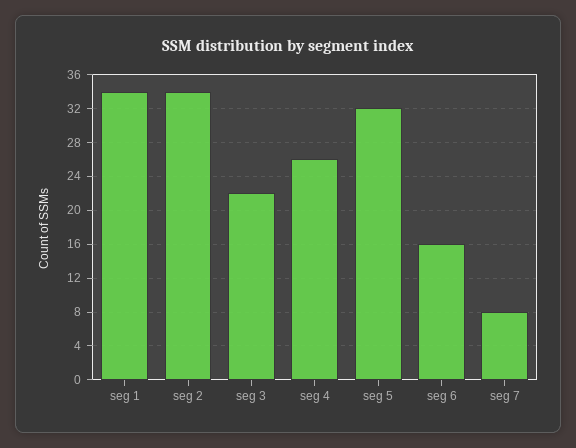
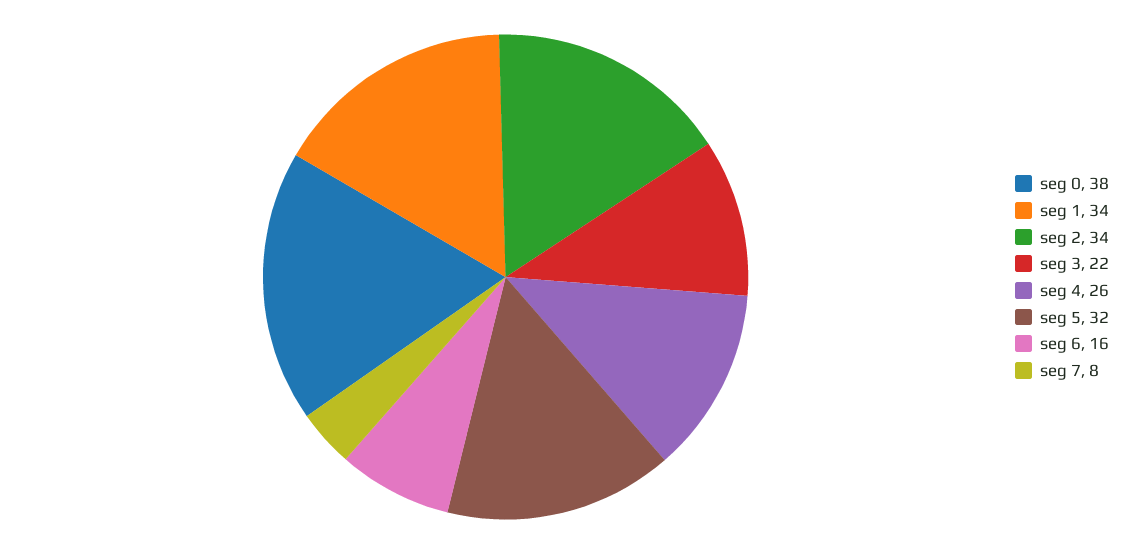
seg 0: none -> 38

